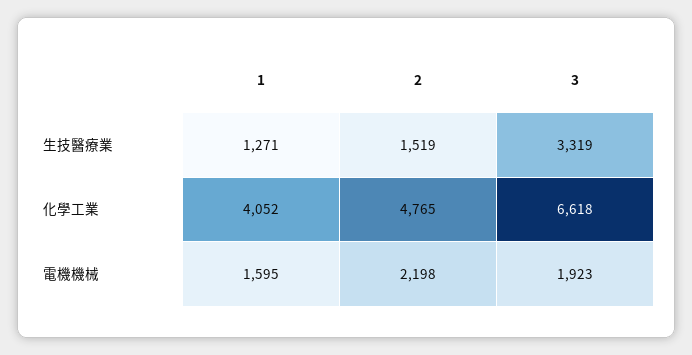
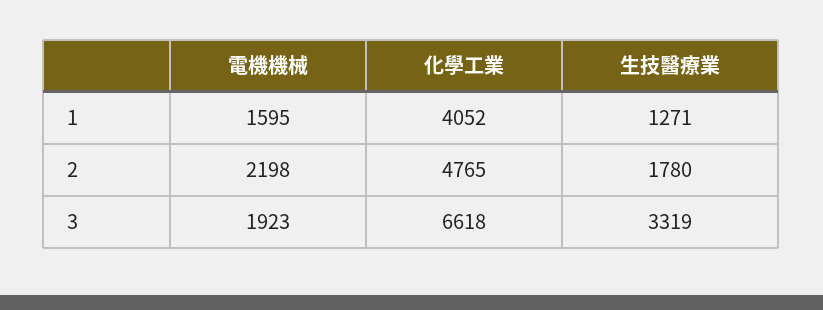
2, 生技醫療業: 1519 -> 1780

